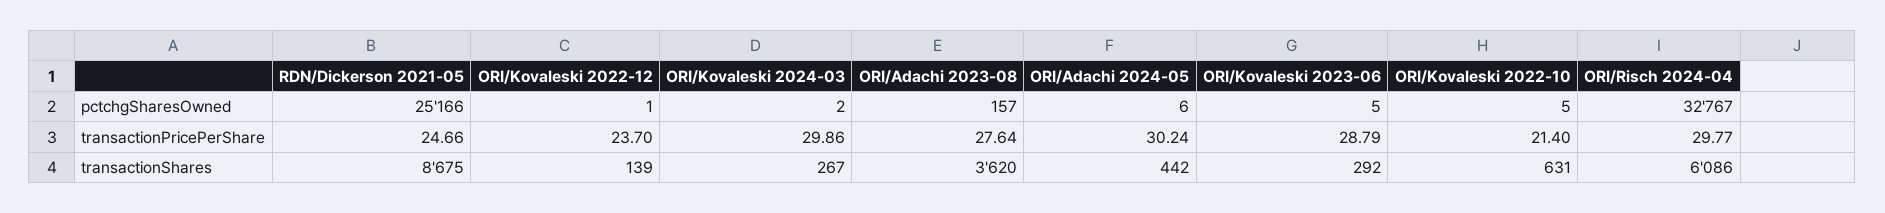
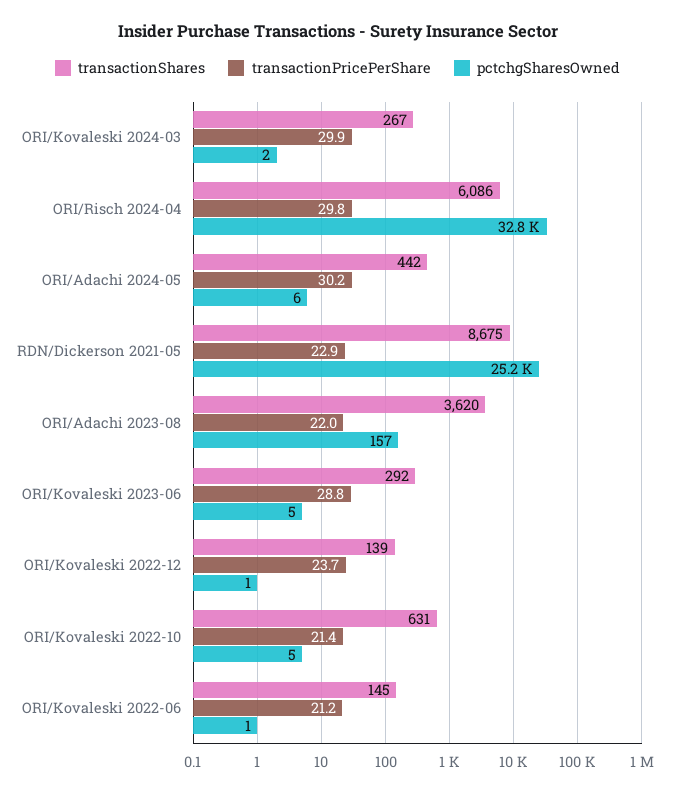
transactionPricePerShare, RDN/Dickerson 2021-05: 24.66 -> 22.9
transactionPricePerShare, ORI/Adachi 2023-08: 27.64 -> 22
transactionShares, ORI/Kovaleski 2022-06: none -> 145
transactionPricePerShare, ORI/Kovaleski 2022-06: none -> 21.2
pctchgSharesOwned, ORI/Kovaleski 2022-06: none -> 1

